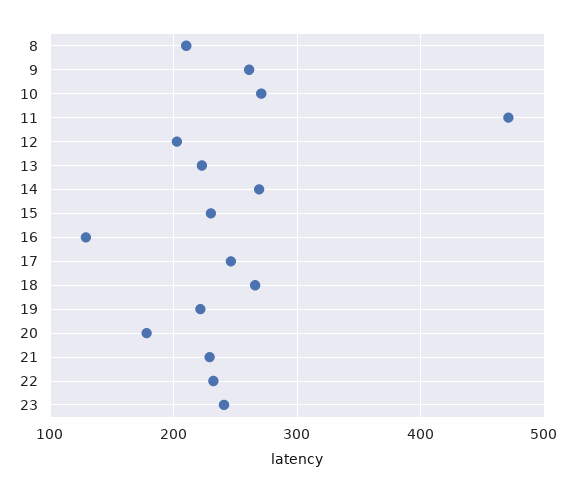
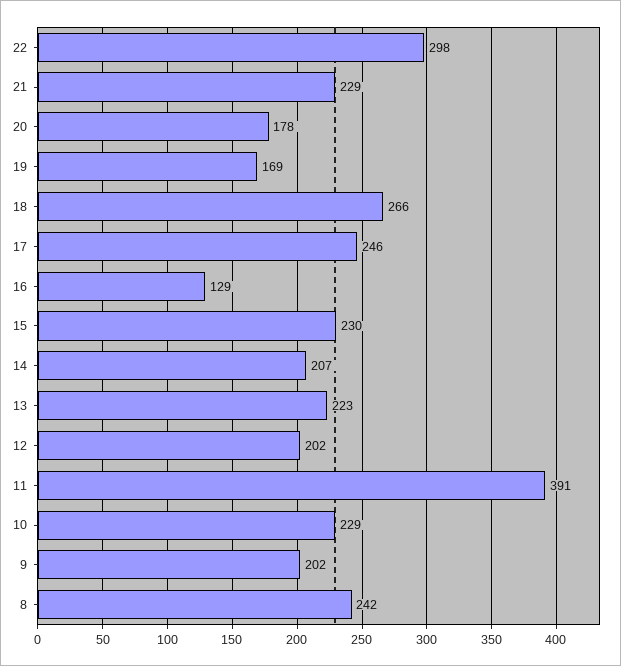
8: 210 -> 242
9: 260 -> 202
10: 270 -> 229
11: 470 -> 391
14: 270 -> 207
19: 220 -> 169
22: 230 -> 298
23: 240 -> none

